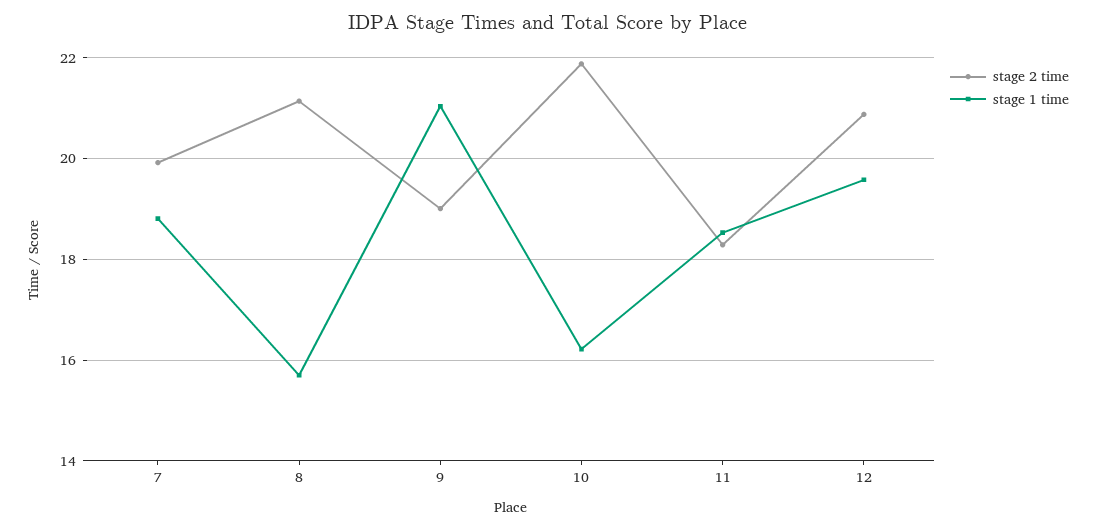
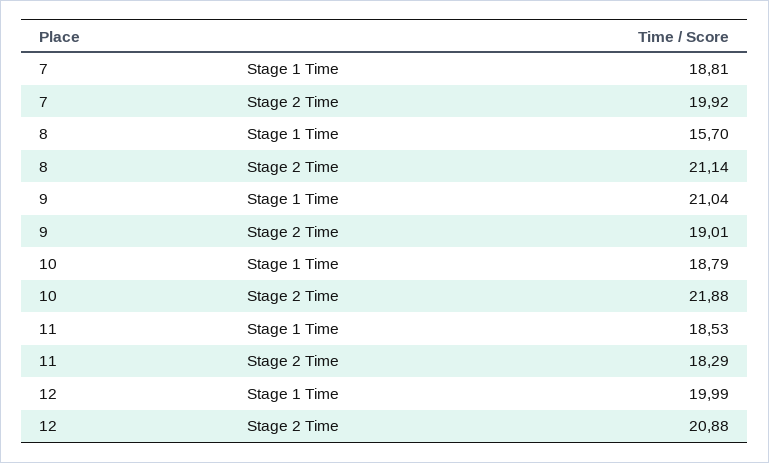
stage 1 time, 10: 16.2 -> 18.79
stage 1 time, 12: 19.6 -> 19.99

